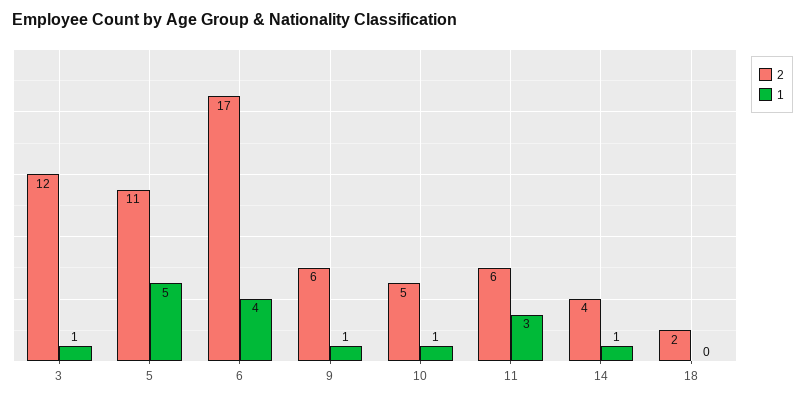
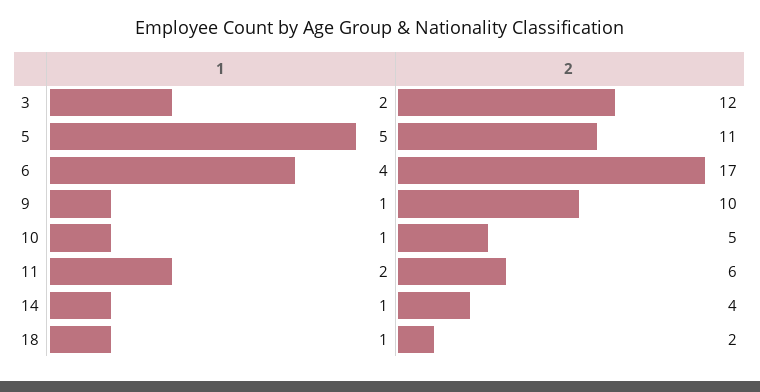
1, 3: 1 -> 2
2, 9: 6 -> 10
1, 11: 3 -> 2
1, 18: 0 -> 1

